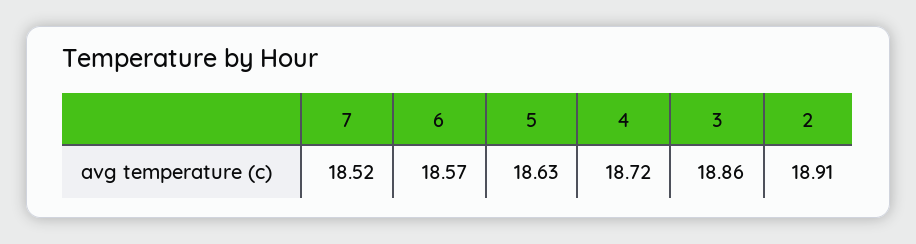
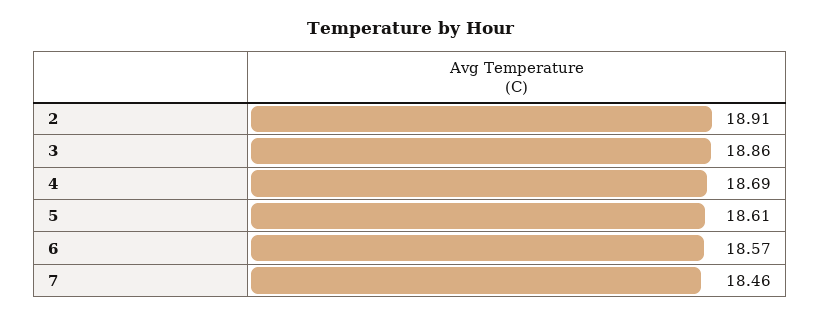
7: 18.52 -> 18.46
5: 18.63 -> 18.61
4: 18.72 -> 18.69

